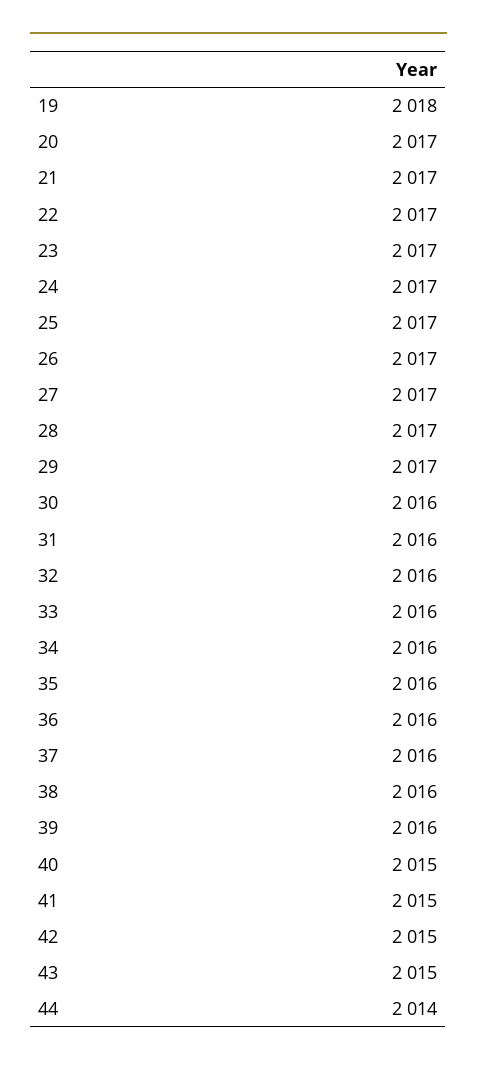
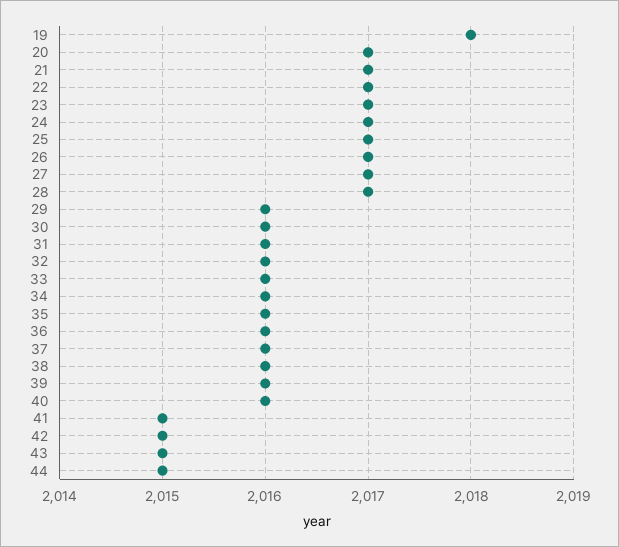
29: 2017 -> 2016
40: 2015 -> 2016
44: 2014 -> 2015

